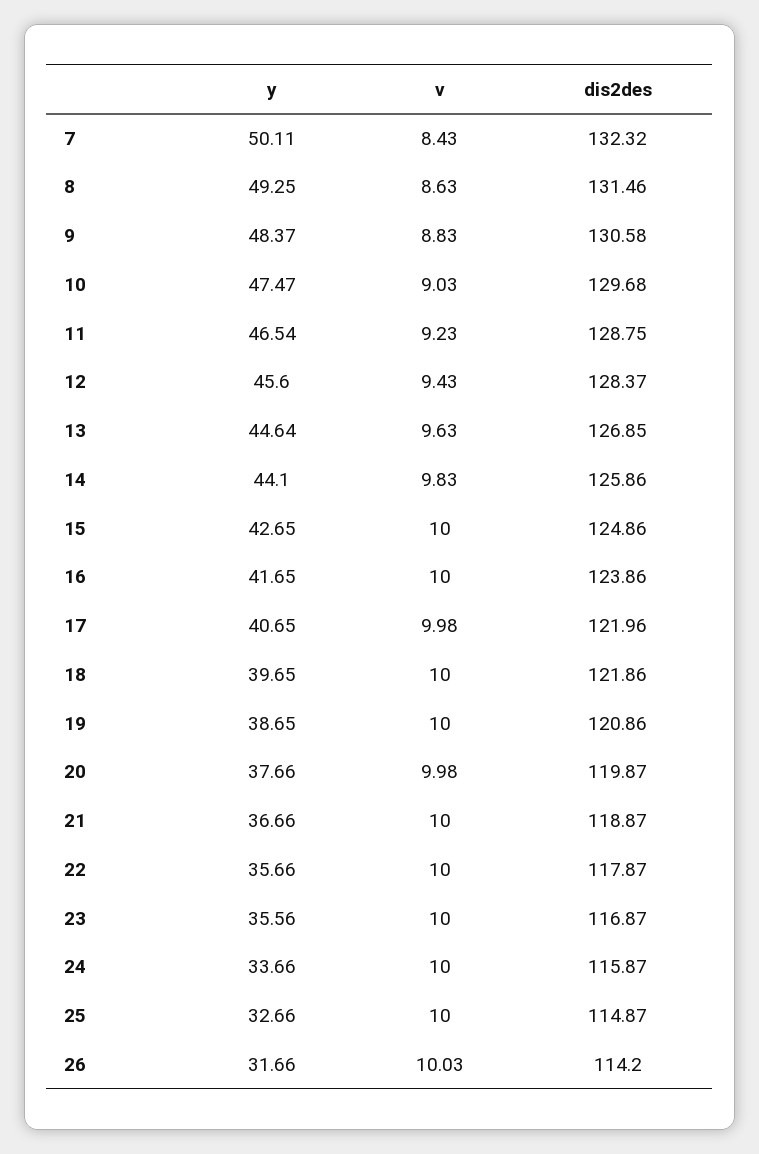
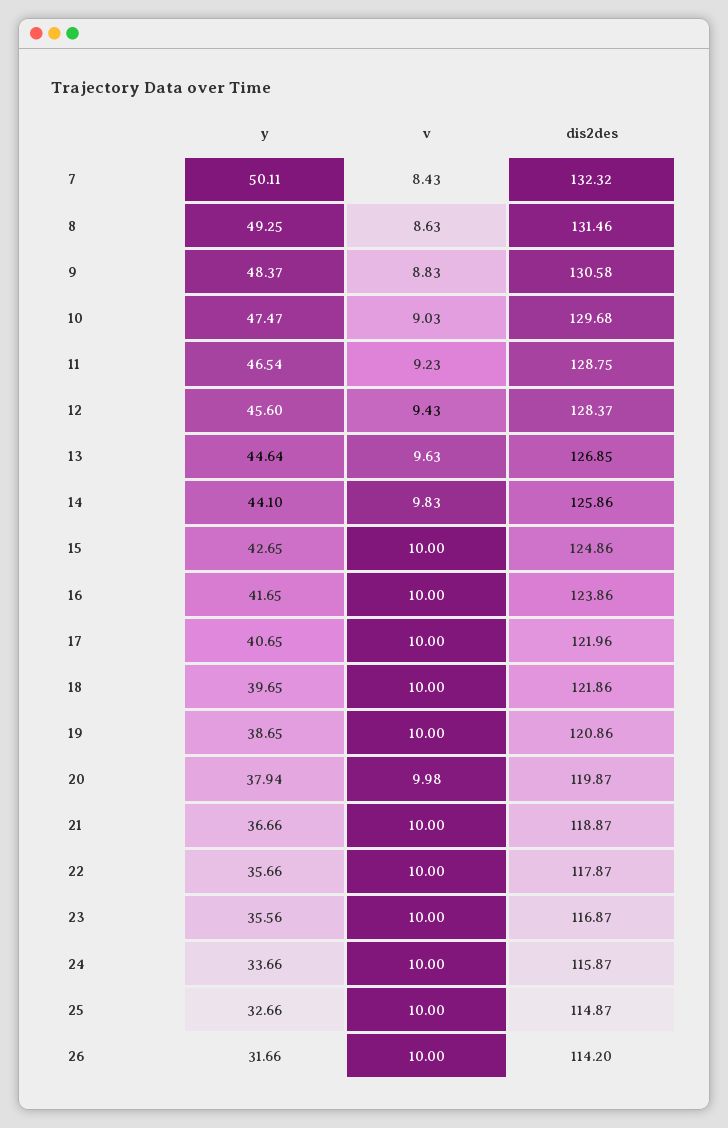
v, 17: 9.98 -> 10
y, 20: 37.66 -> 37.94
v, 26: 10.03 -> 10

